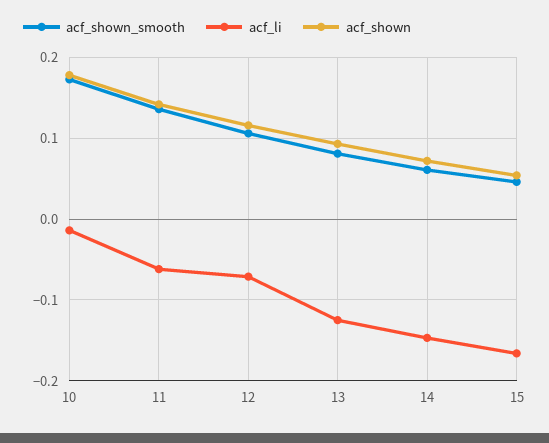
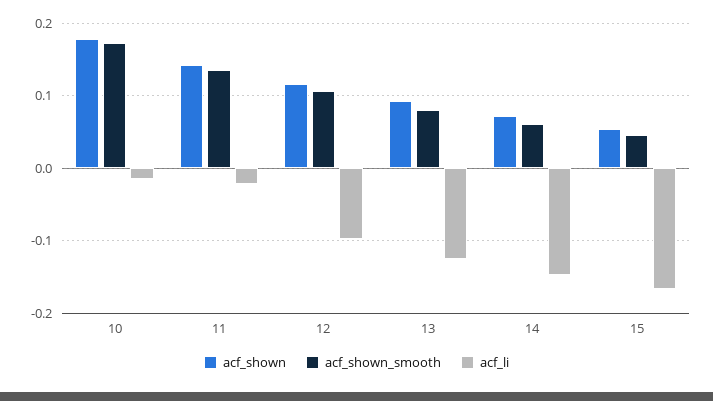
acf_li, 11: -0.06 -> -0.02
acf_li, 12: -0.07 -> -0.1

